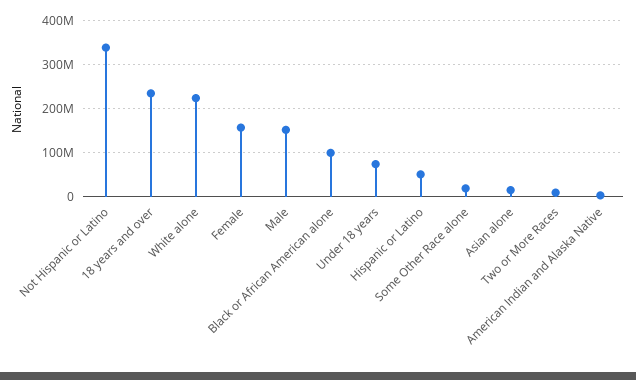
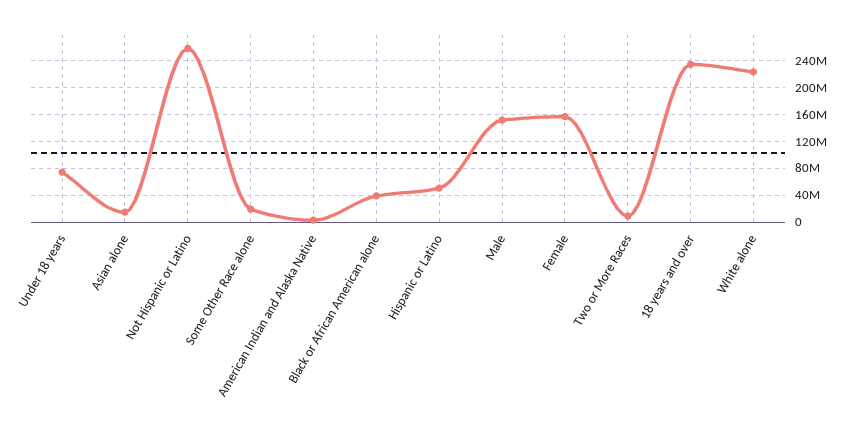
Not Hispanic or Latino: 340000000 -> 260000000
Black or African American alone: 100000000 -> 40000000

